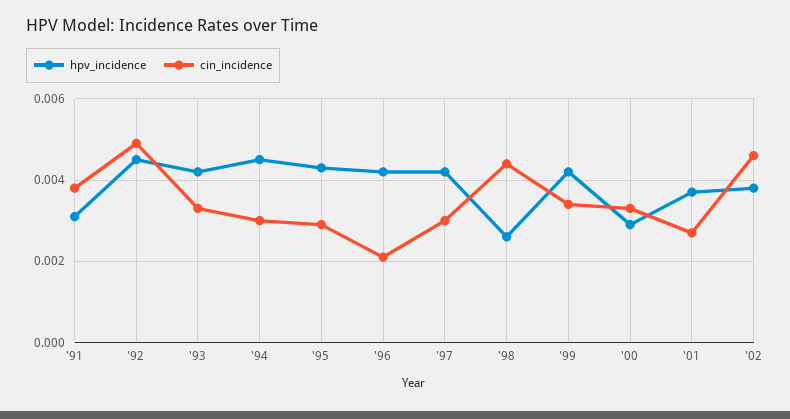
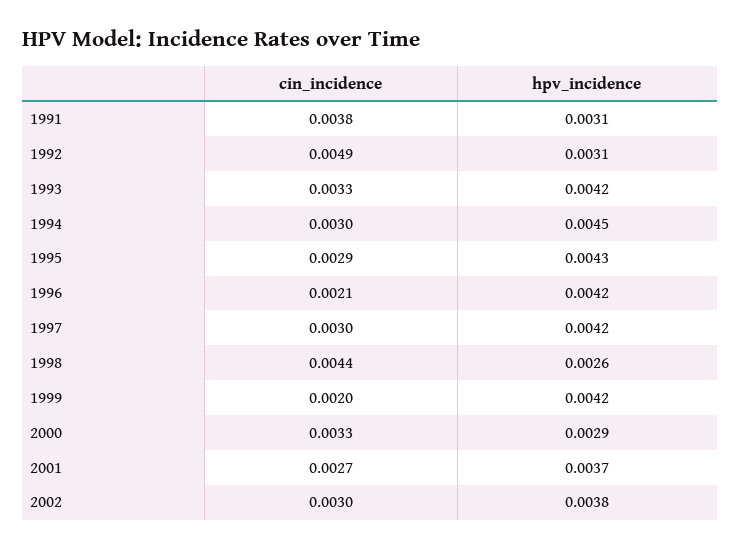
hpv_incidence, '92: 0.0045 -> 0.0031
cin_incidence, '99: 0.0035 -> 0.002
cin_incidence, '02: 0.0045 -> 0.003

